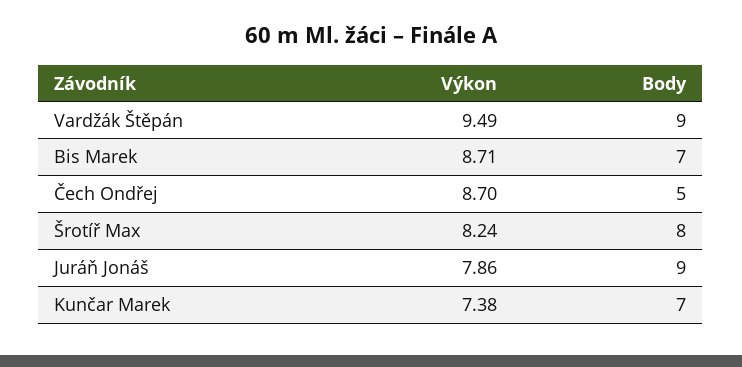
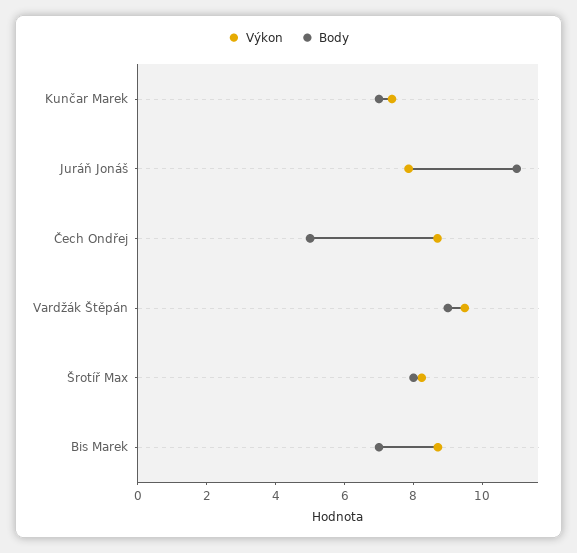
Body, Juráň Jonáš: 9 -> 11

